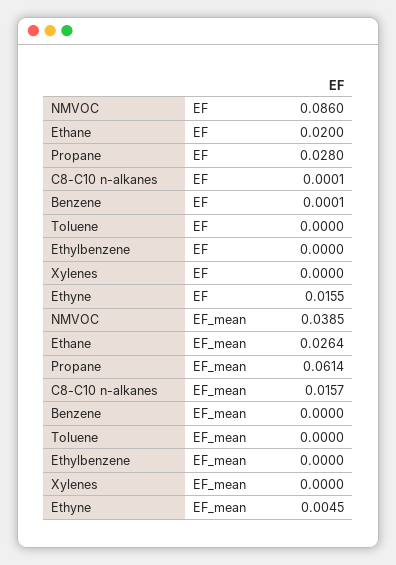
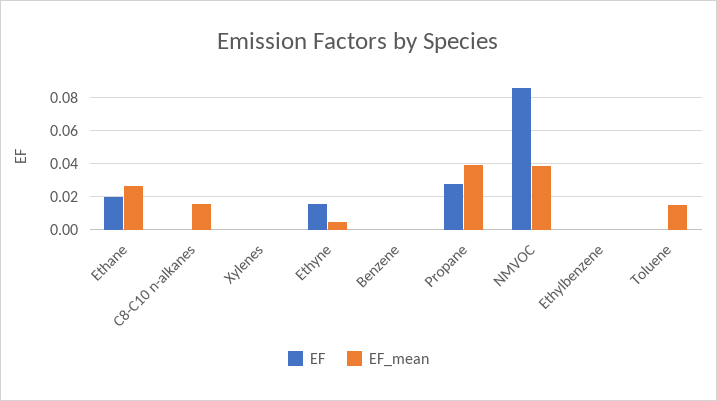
EF_mean, Propane: 0.0614 -> 0.04
EF_mean, Toluene: 0 -> 0.015

